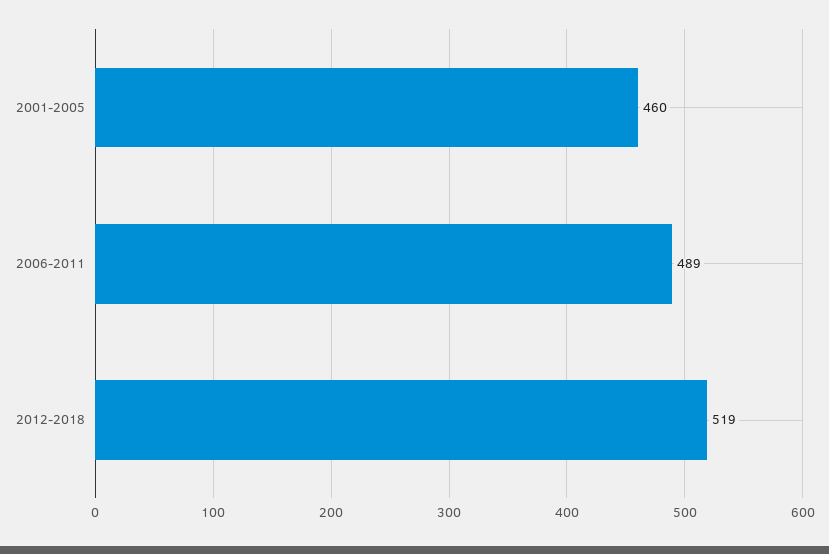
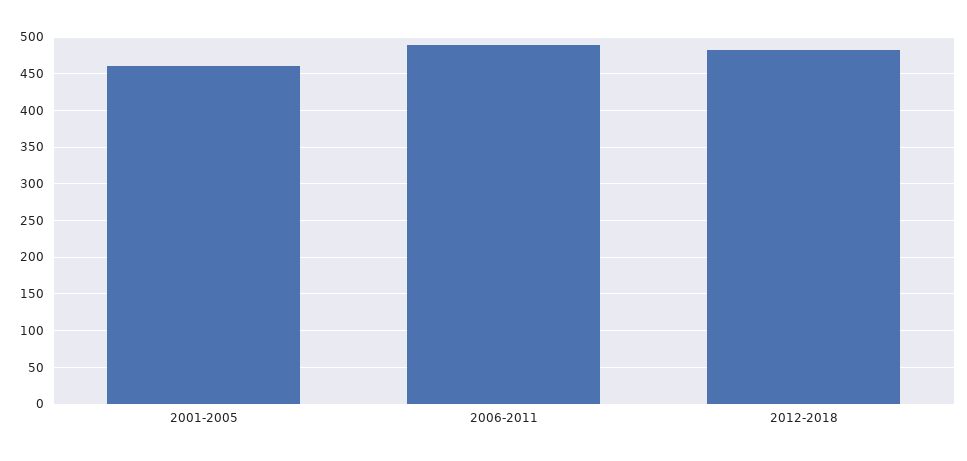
2012-2018: 519 -> 480

